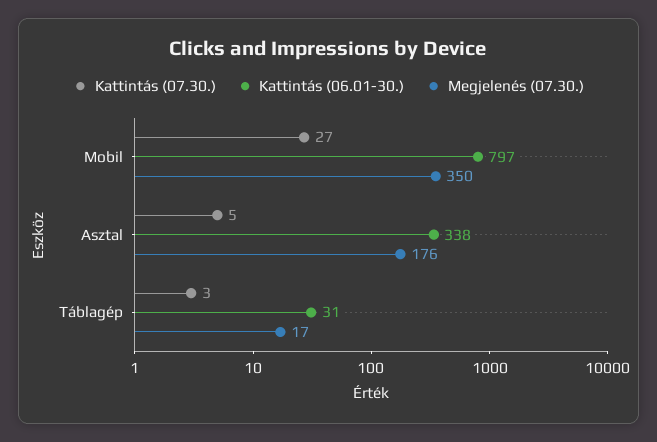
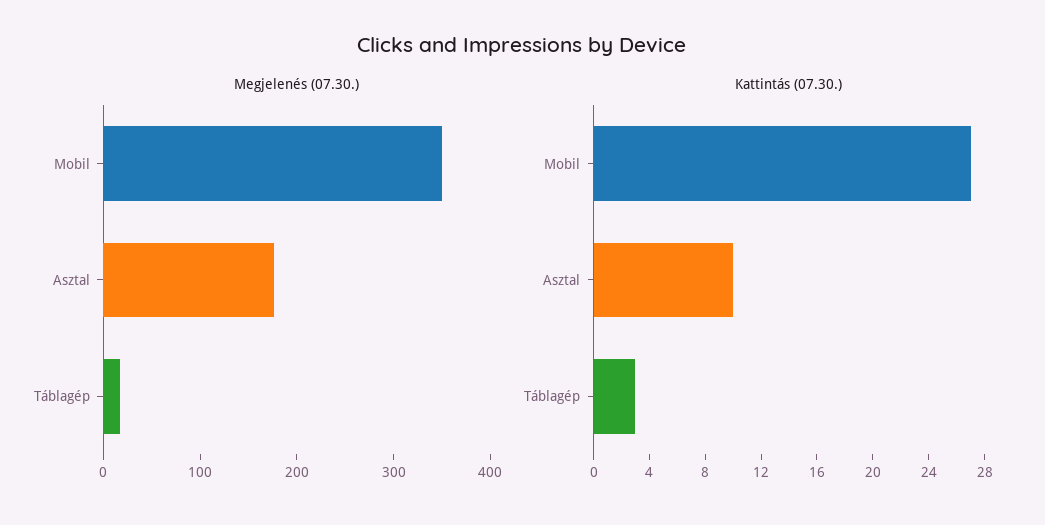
Kattintás (06.01-30.), Mobil: 797 -> none
Kattintás (07.30.), Asztal: 5 -> 10
Kattintás (06.01-30.), Asztal: 338 -> none
Kattintás (06.01-30.), Táblagép: 31 -> none

